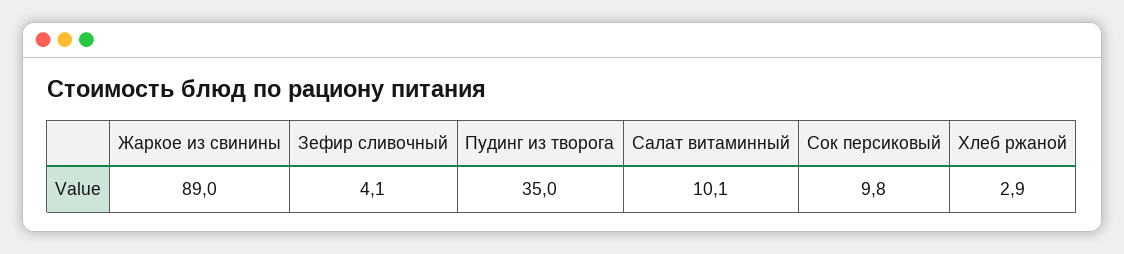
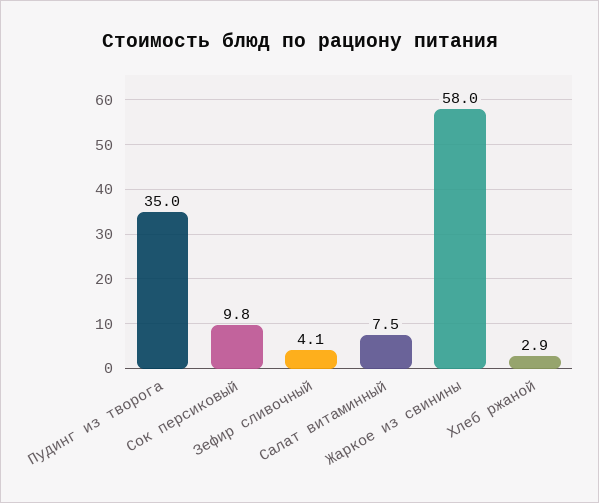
Жаркое из свинины: 89 -> 58
Салат витаминный: 10.1 -> 7.5

